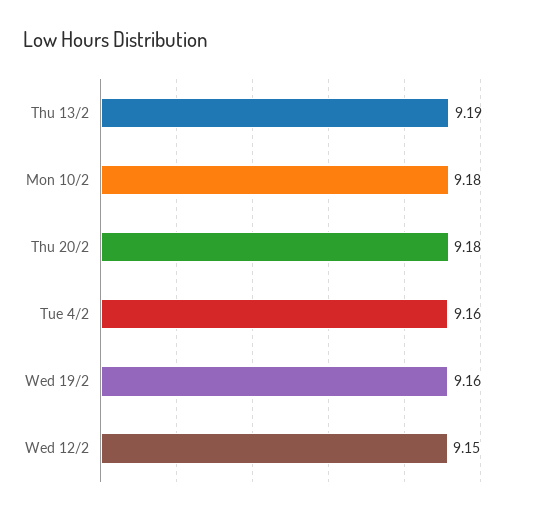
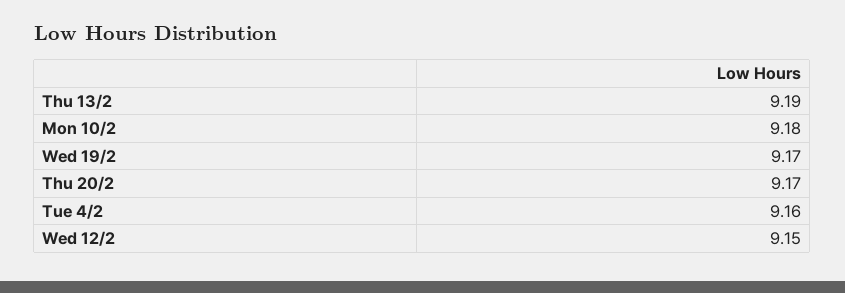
Thu 20/2: 9.18 -> 9.17
Wed 19/2: 9.16 -> 9.17

